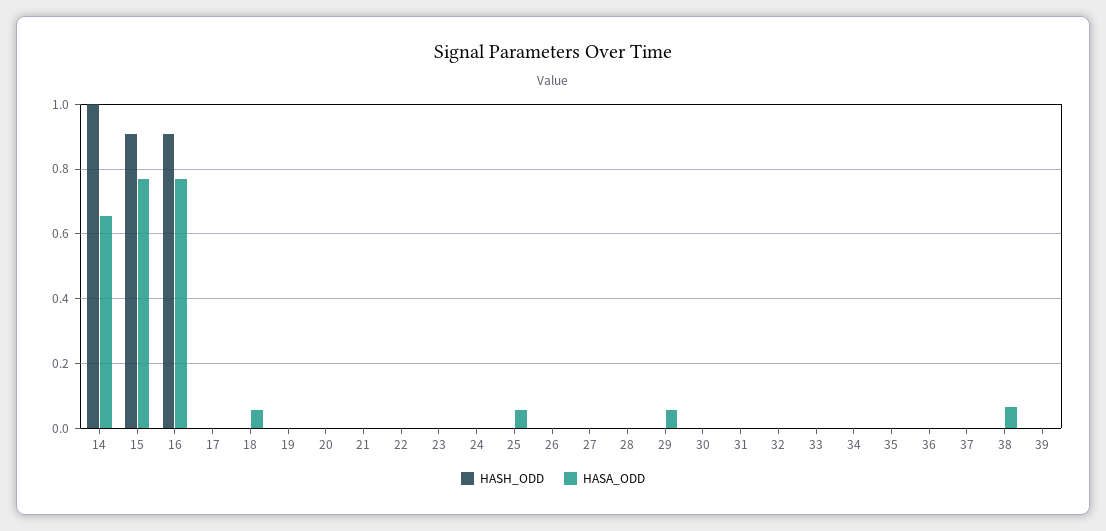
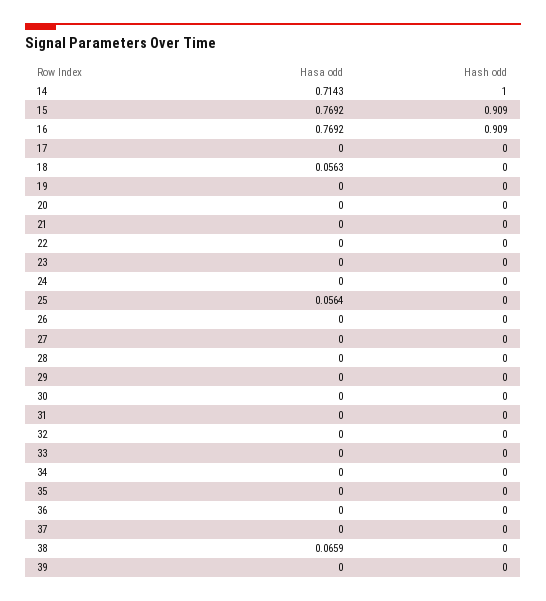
HASA_ODD, 14: 0.66 -> 0.7143
HASA_ODD, 29: 0.06 -> 0

